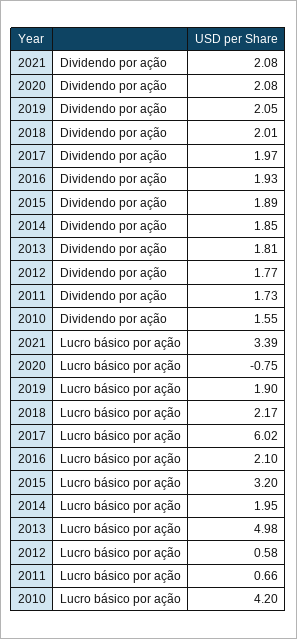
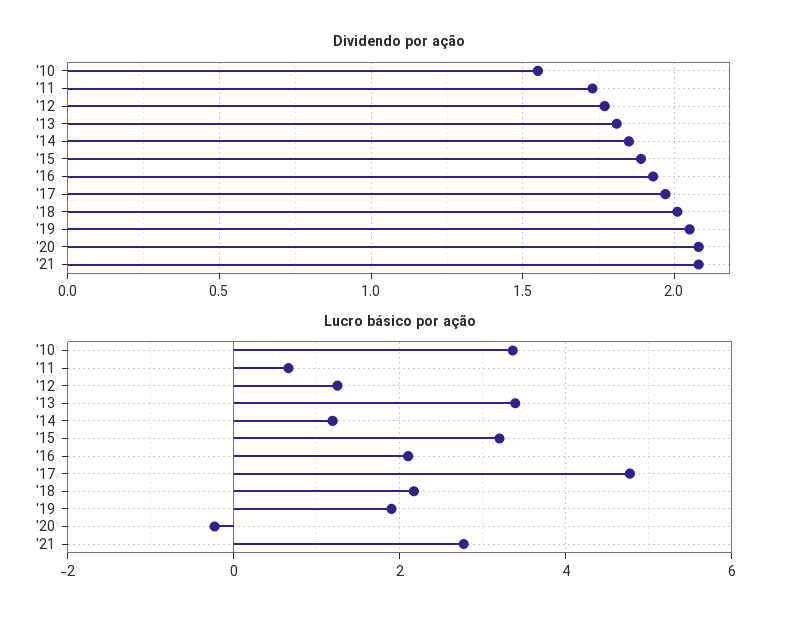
Lucro básico por ação, 2021: 3.39 -> 2.8
Lucro básico por ação, 2020: -0.75 -> -0.2
Lucro básico por ação, 2017: 6.02 -> 4.8
Lucro básico por ação, 2014: 1.95 -> 1.2
Lucro básico por ação, 2013: 4.98 -> 3.4
Lucro básico por ação, 2012: 0.58 -> 1.2
Lucro básico por ação, 2010: 4.2 -> 3.4

